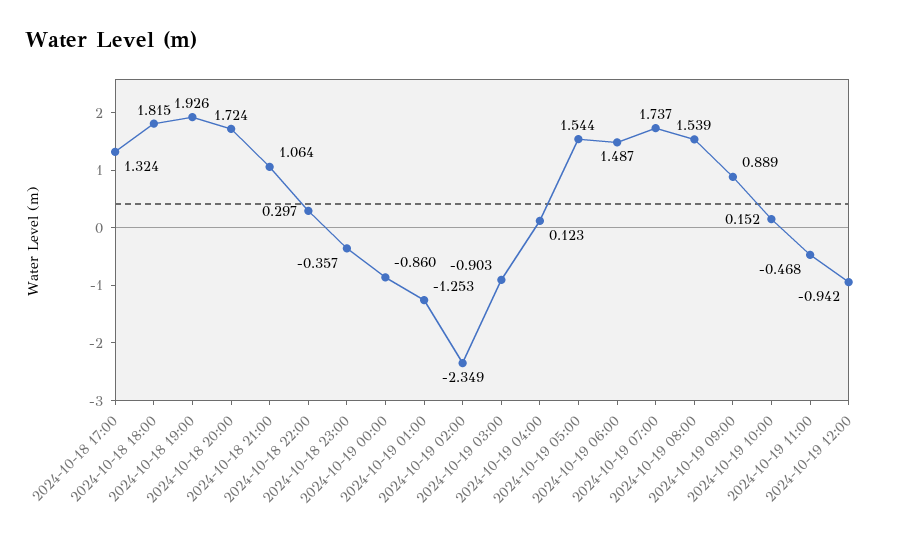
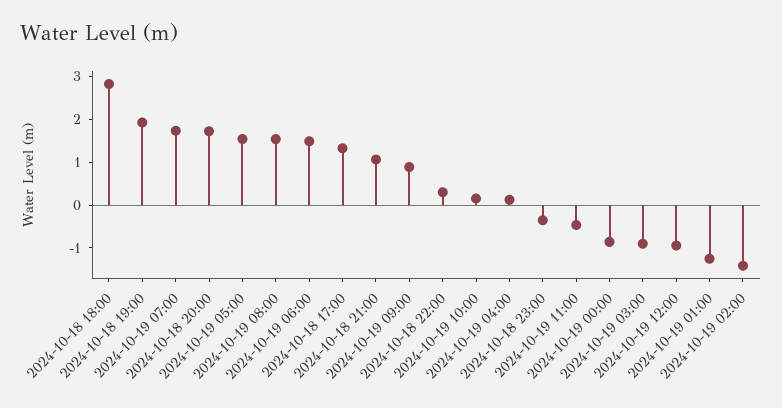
2024-10-18 18:00: 1.815 -> 2.8
2024-10-19 02:00: -2.349 -> -1.4

